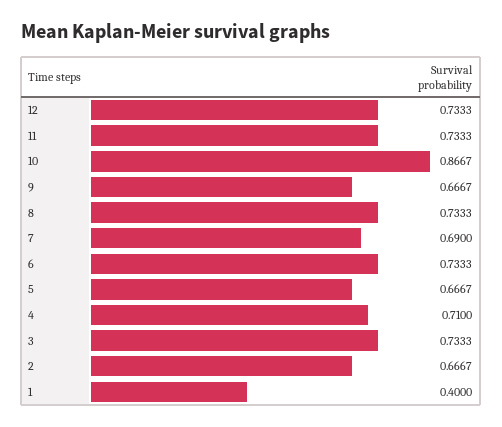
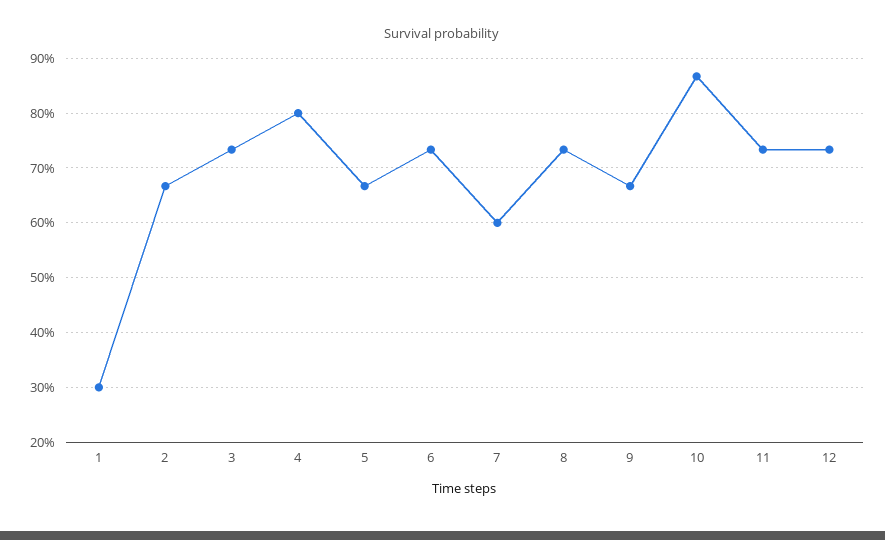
7: 0.69 -> 0.6
4: 0.71 -> 0.8
1: 0.4 -> 0.3

